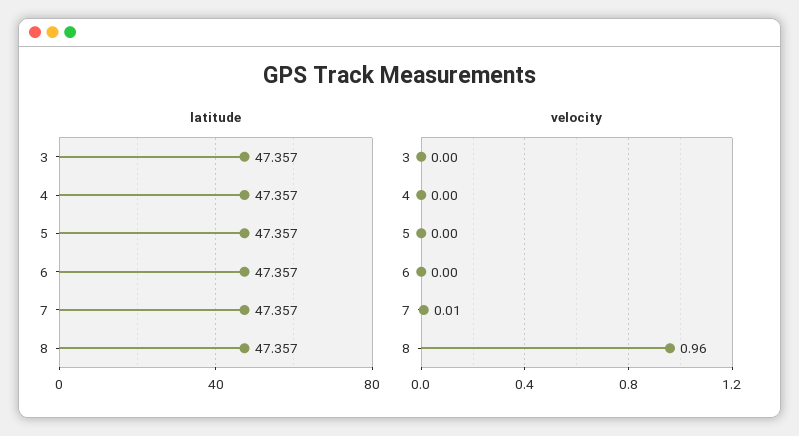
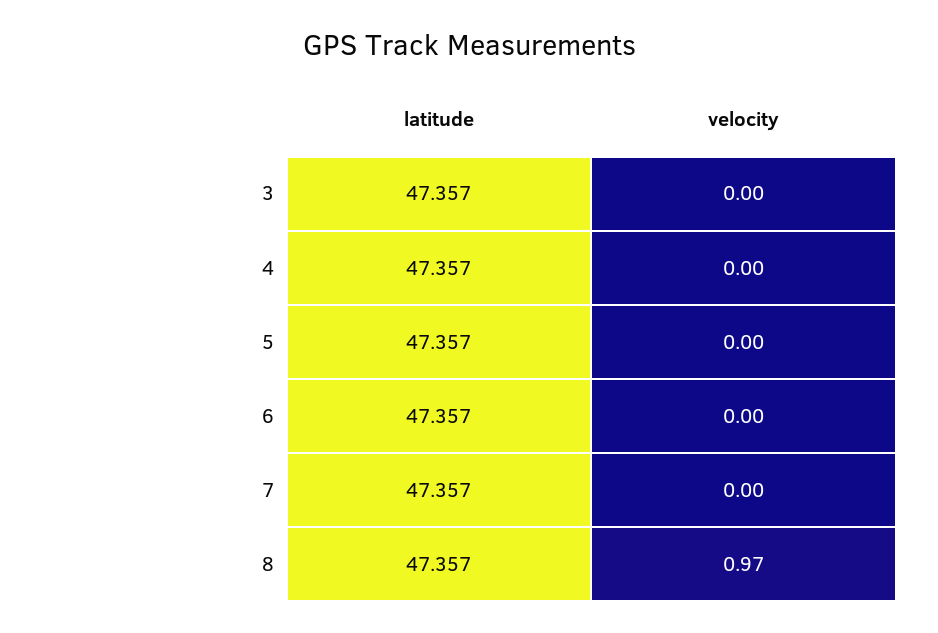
velocity, 7: 0.01 -> 0
velocity, 8: 0.96 -> 0.97

